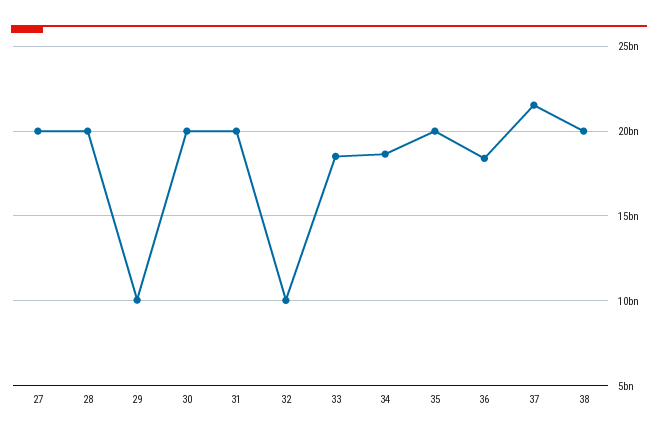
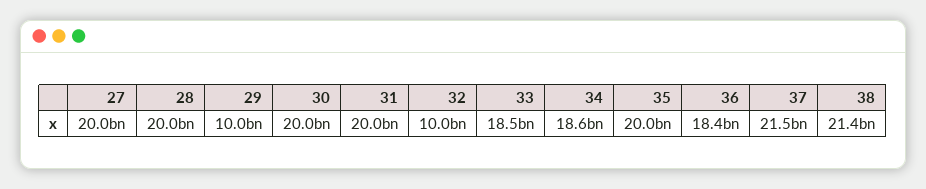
38: 20000000000 -> 21400000000

